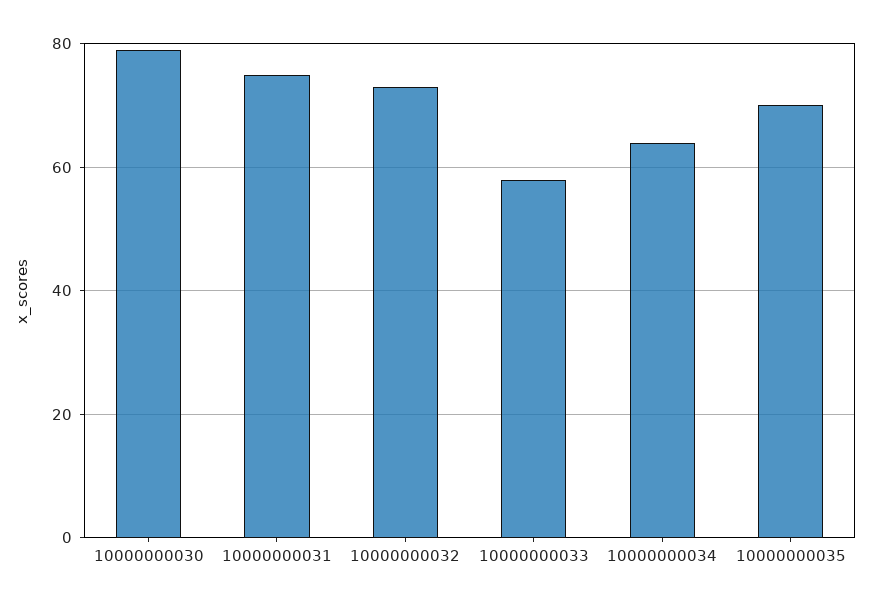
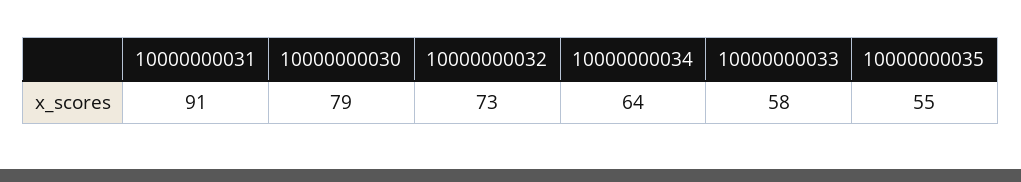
10000000031: 75 -> 91
10000000035: 70 -> 55

